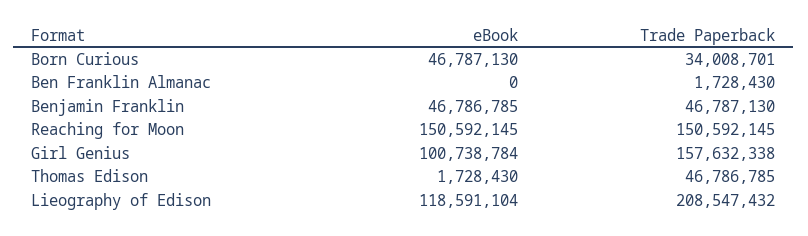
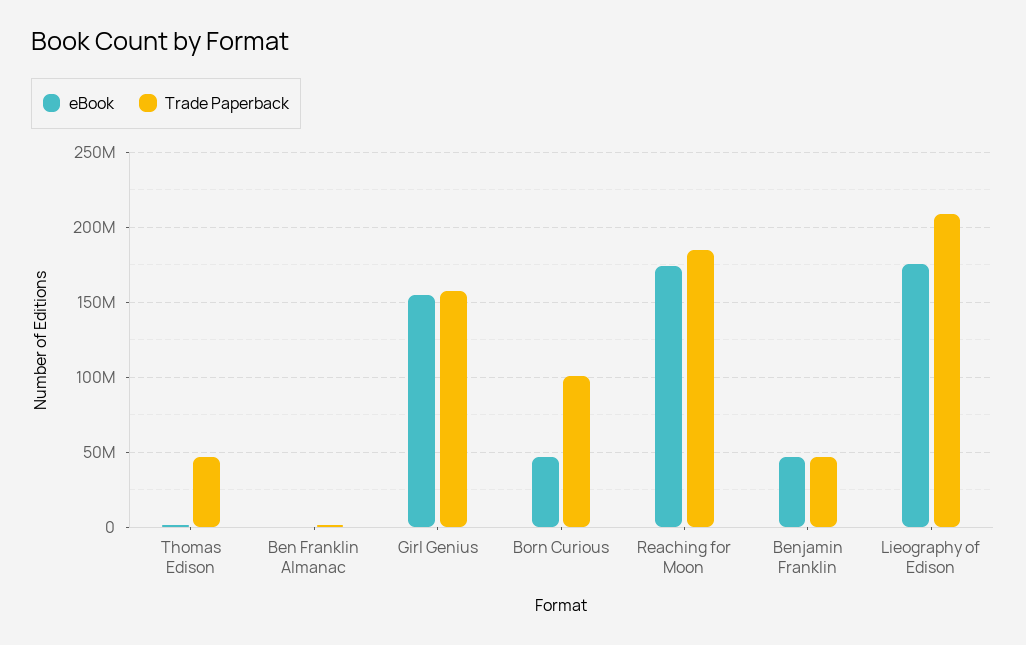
Trade Paperback, Born Curious: 34008701 -> 100000000
eBook, Reaching for Moon: 150592145 -> 175000000
Trade Paperback, Reaching for Moon: 150592145 -> 185000000
eBook, Girl Genius: 100738784 -> 155000000
eBook, Lieography of Edison: 118591104 -> 175000000

